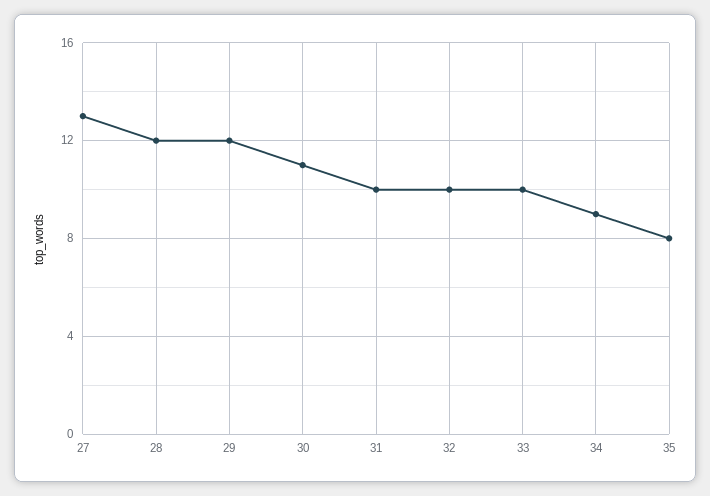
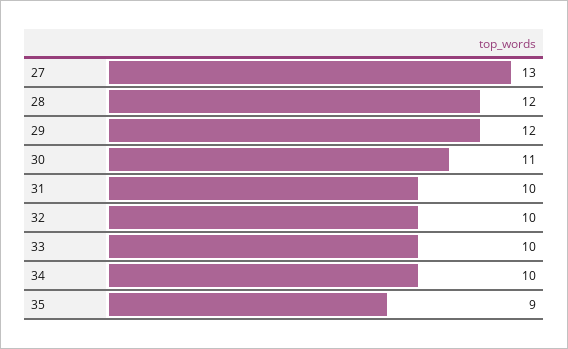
34: 9 -> 10
35: 8 -> 9

